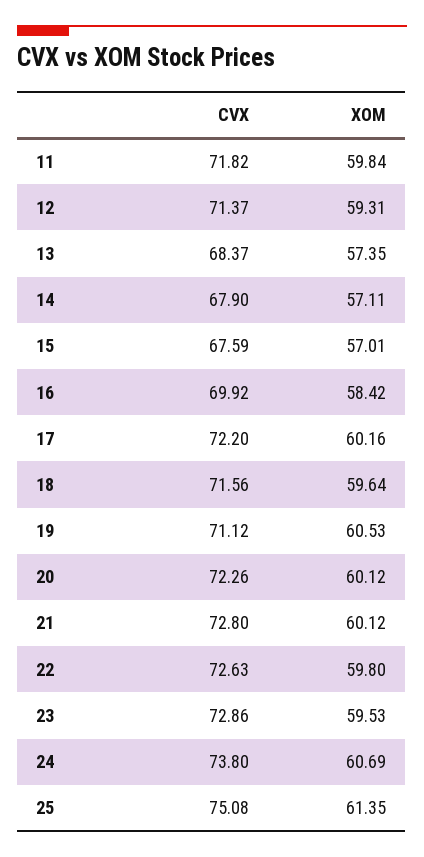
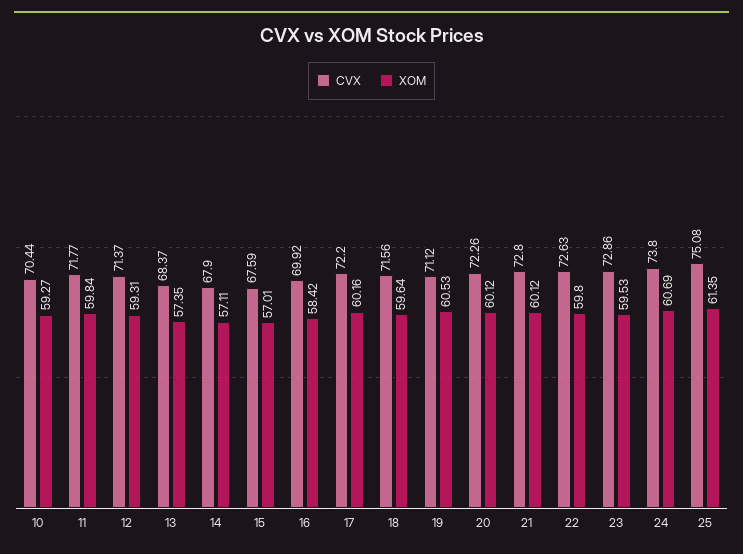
CVX, 11: 71.82 -> 71.77
CVX, 10: none -> 70.44
XOM, 10: none -> 59.27

